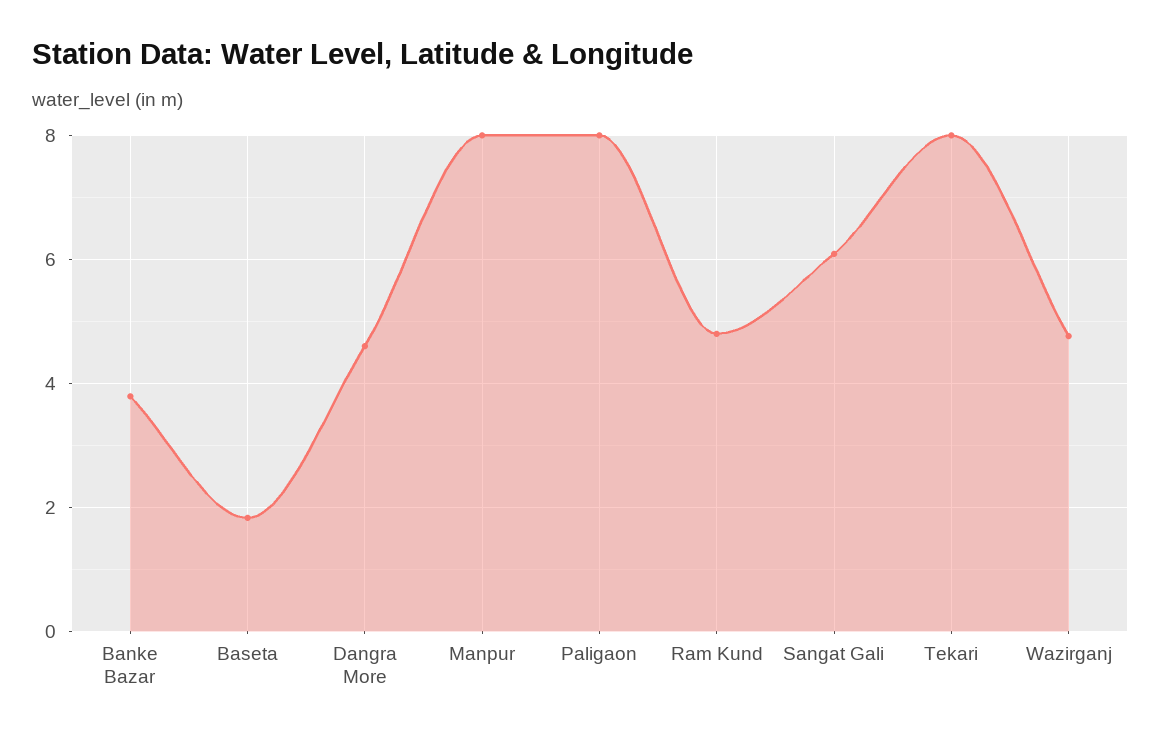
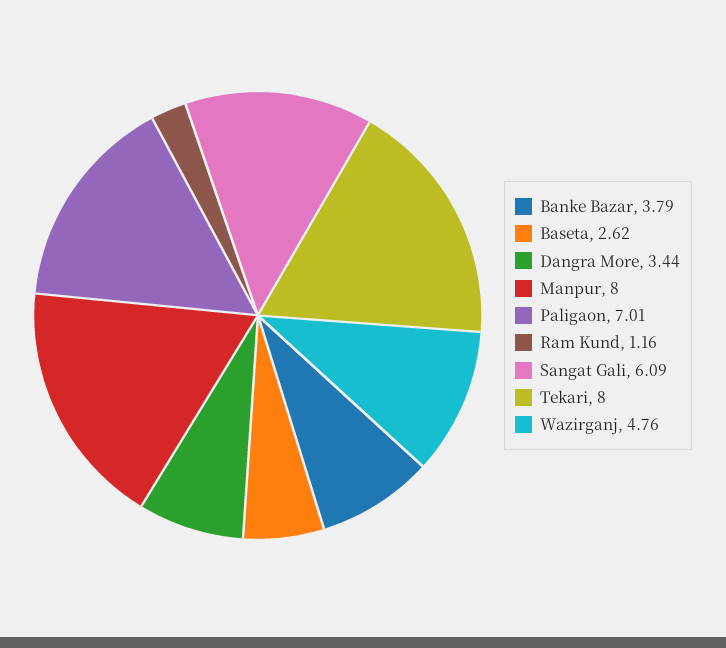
Baseta: 1.8 -> 2.62
Dangra More: 4.6 -> 3.44
Paligaon: 8 -> 7.01
Ram Kund: 4.8 -> 1.16

